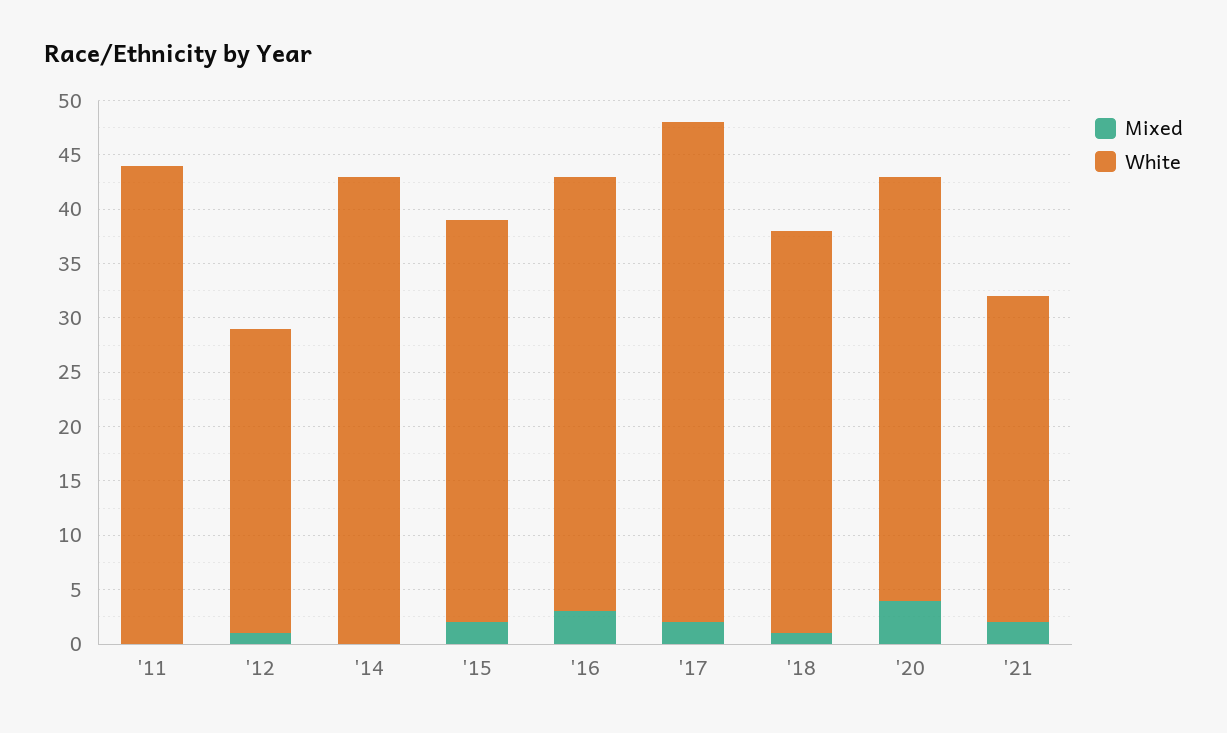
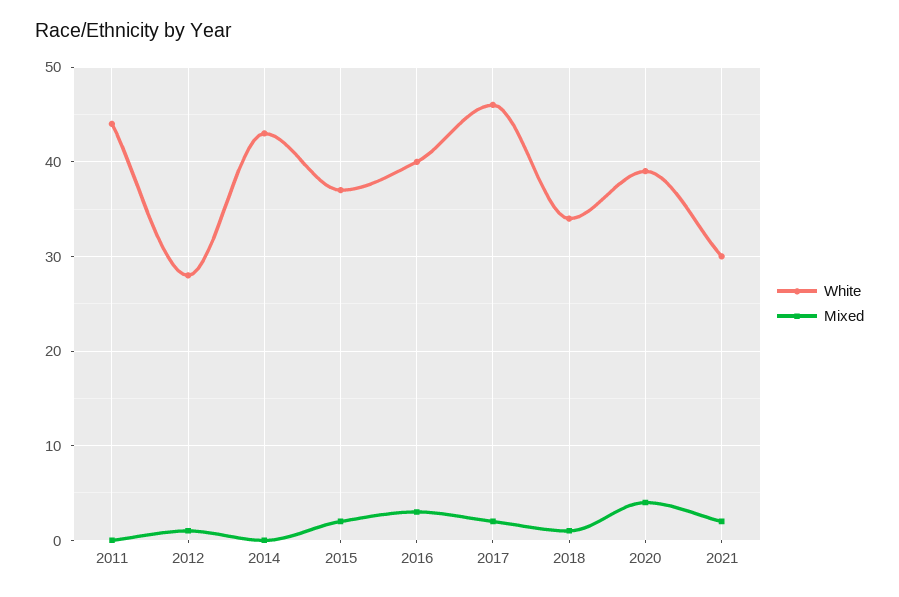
White, '18: 37 -> 34

